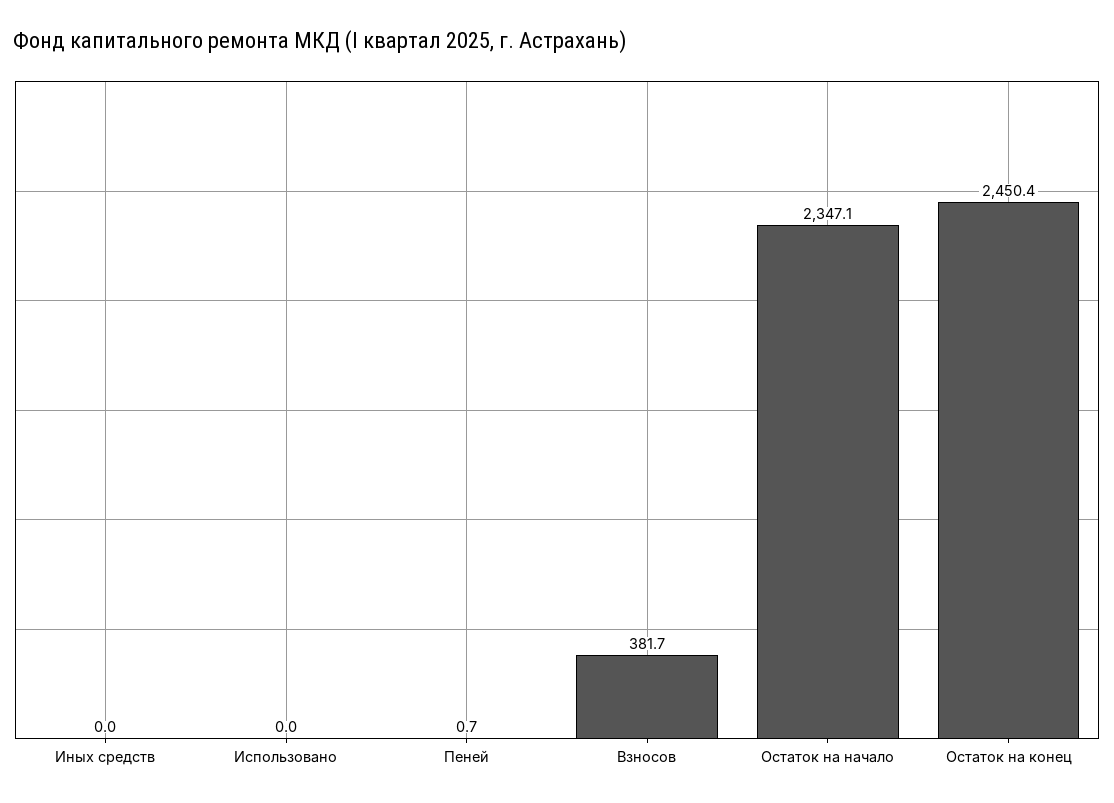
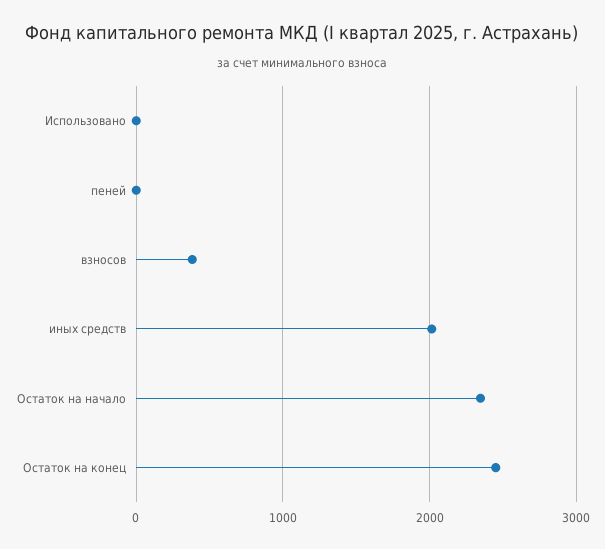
Иных средств: 0 -> 2000

